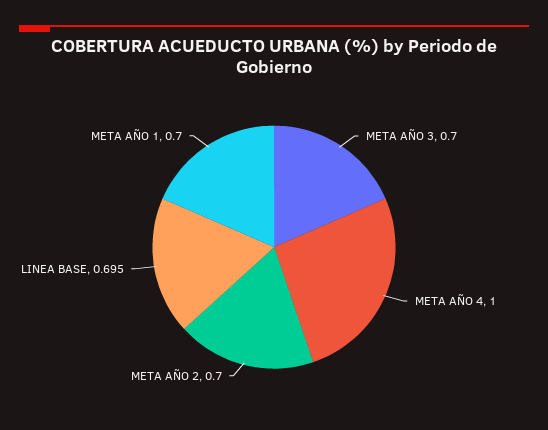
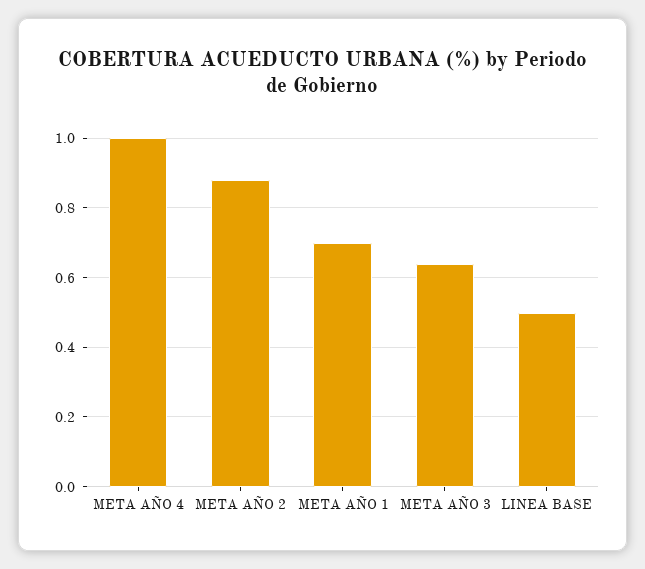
META AÑO 3: 0.7 -> 0.64
META AÑO 2: 0.7 -> 0.88
LINEA BASE: 0.695 -> 0.5

